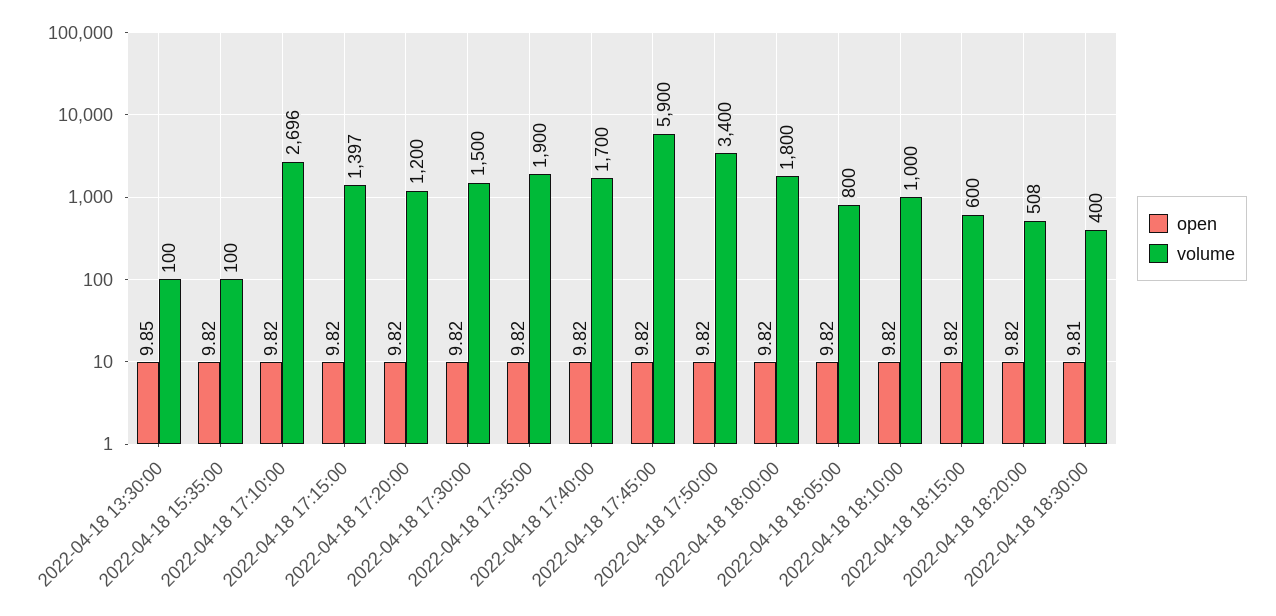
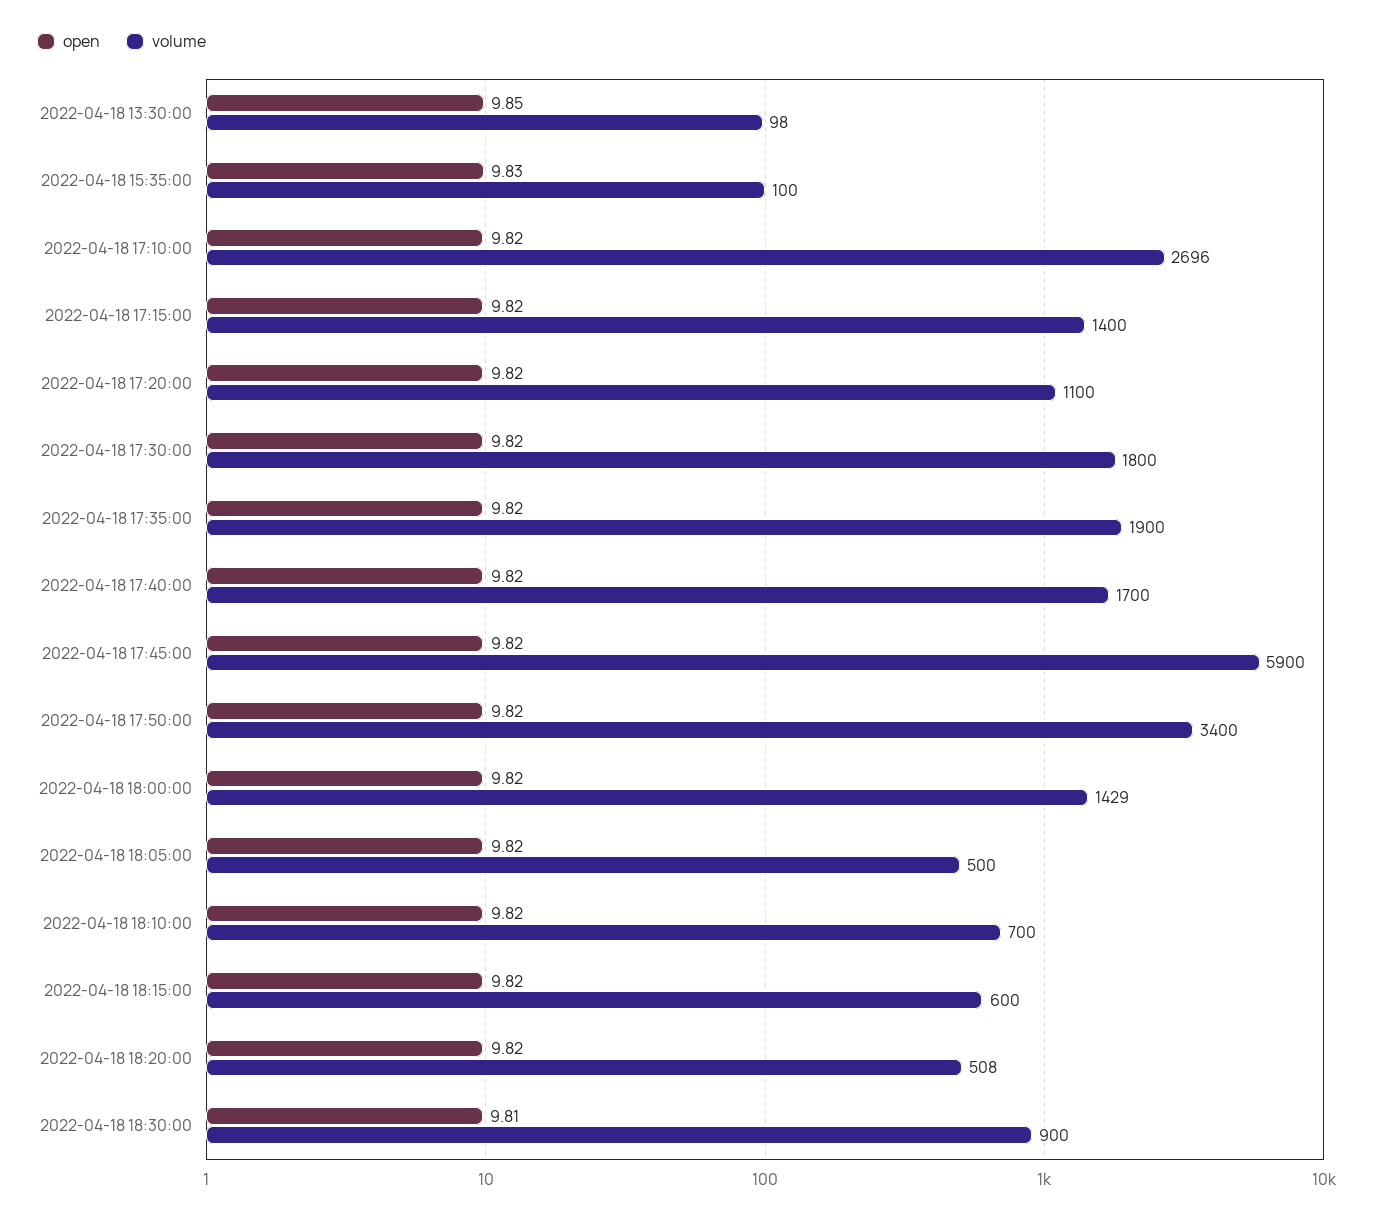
volume, 2022-04-18 13:30:00: 100 -> 98
open, 2022-04-18 15:35:00: 9.82 -> 9.83
volume, 2022-04-18 17:15:00: 1397 -> 1400
volume, 2022-04-18 17:20:00: 1200 -> 1100
volume, 2022-04-18 17:30:00: 1500 -> 1800
volume, 2022-04-18 18:00:00: 1800 -> 1429
volume, 2022-04-18 18:05:00: 800 -> 500
volume, 2022-04-18 18:10:00: 1000 -> 700
volume, 2022-04-18 18:30:00: 400 -> 900

